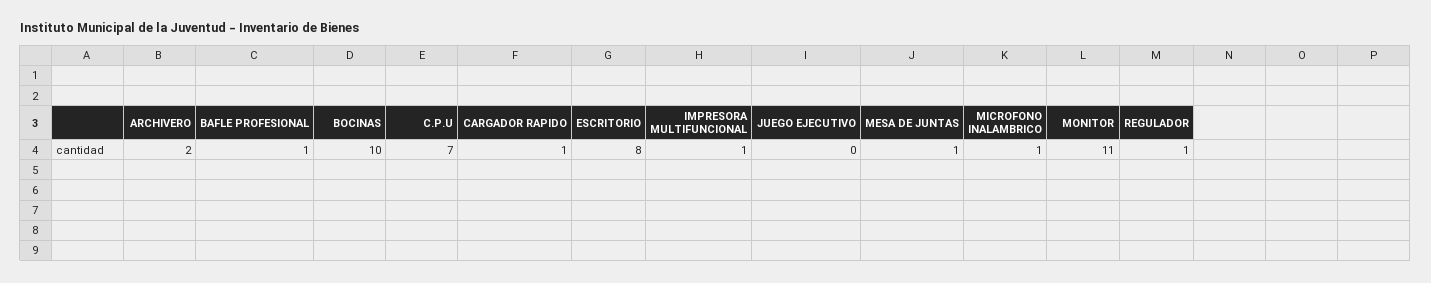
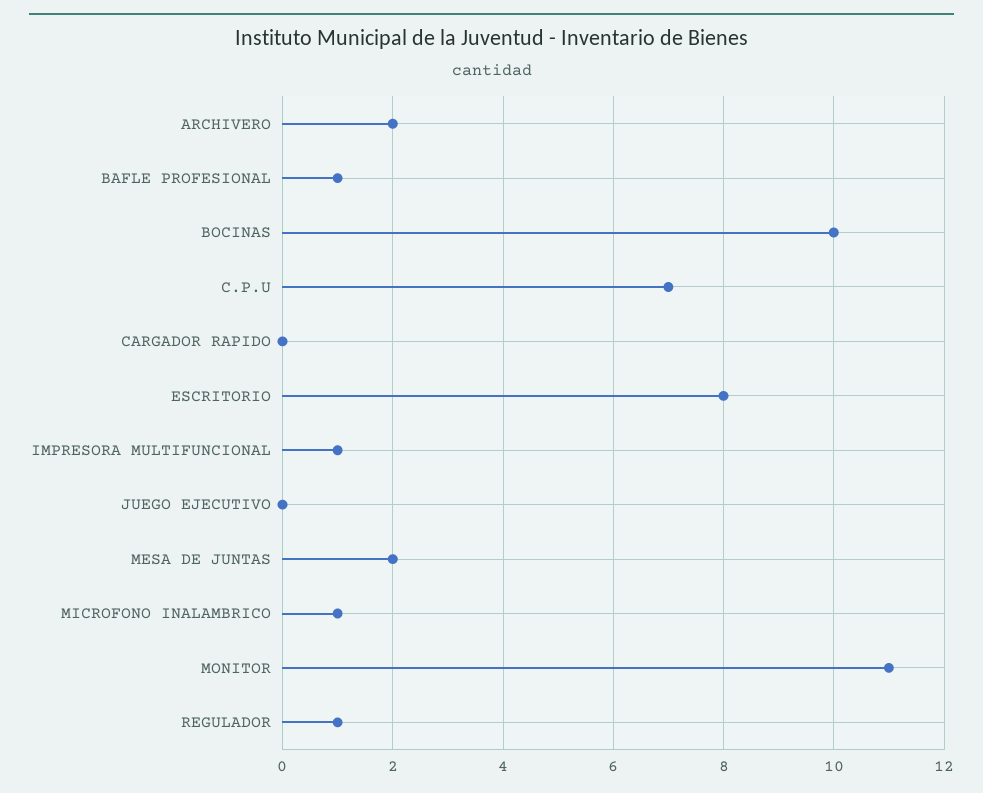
CARGADOR RAPIDO: 1 -> 0
MESA DE JUNTAS: 1 -> 2

